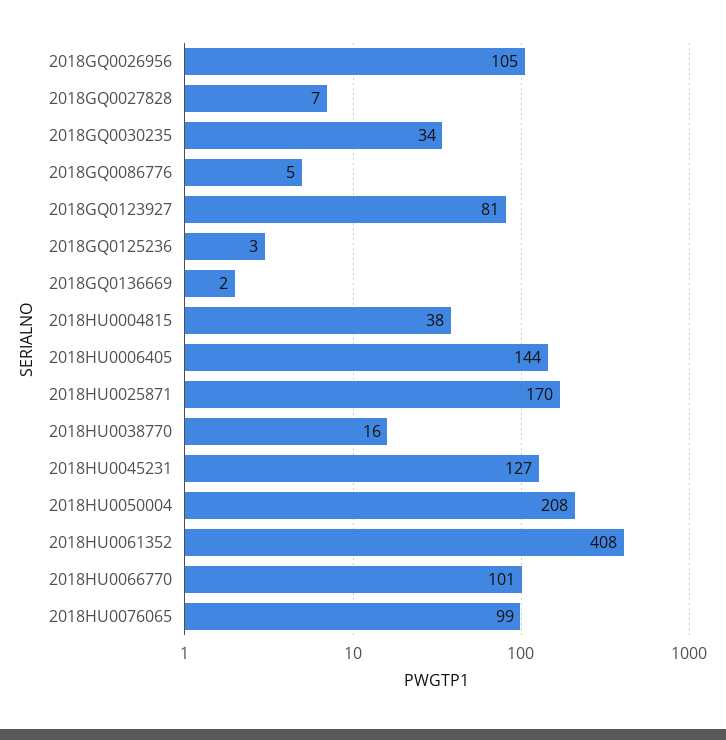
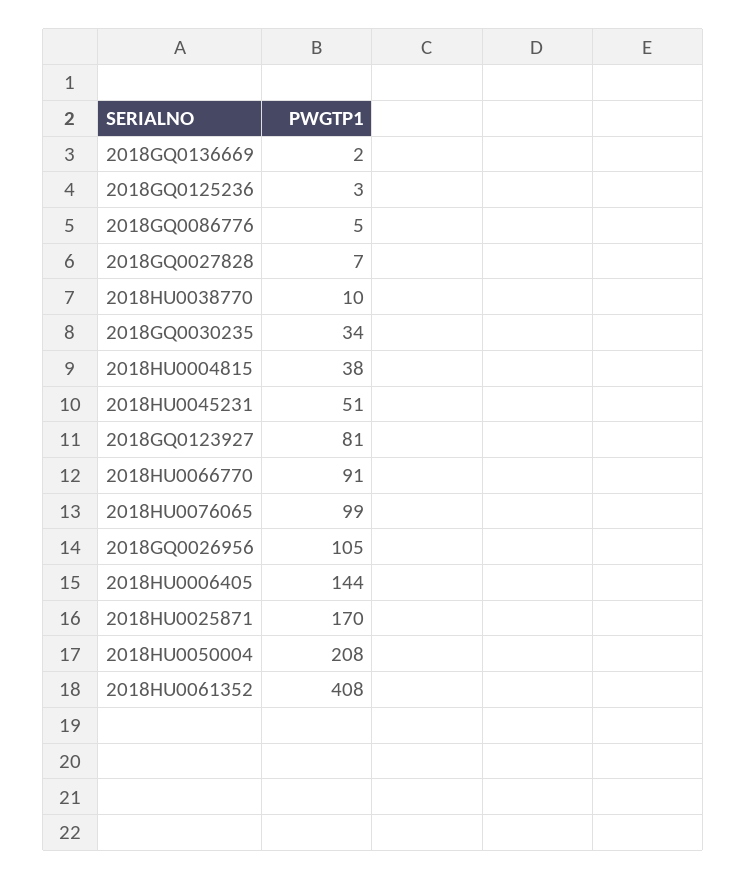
2018HU0038770: 16 -> 10
2018HU0045231: 127 -> 51
2018HU0066770: 101 -> 91

